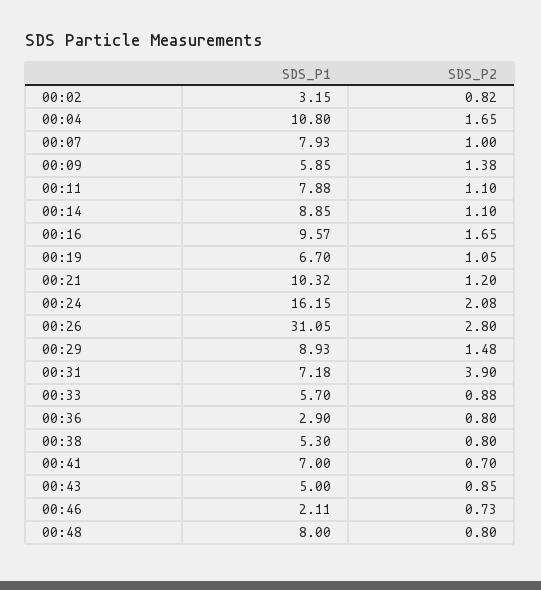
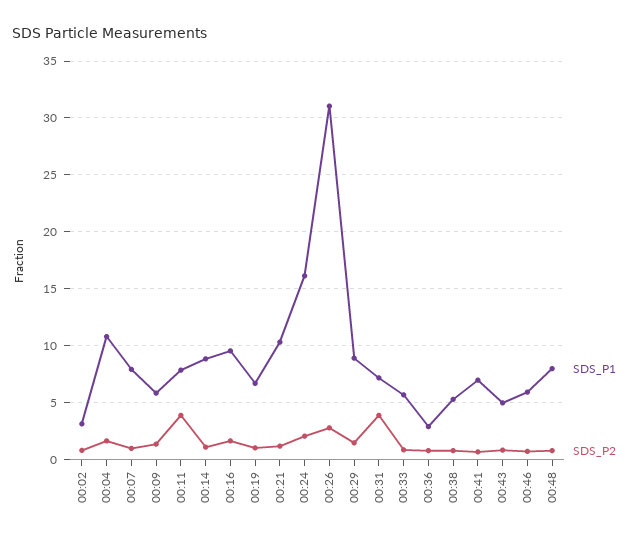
SDS_P2, 00:11: 1.1 -> 4
SDS_P1, 00:46: 2.11 -> 6

